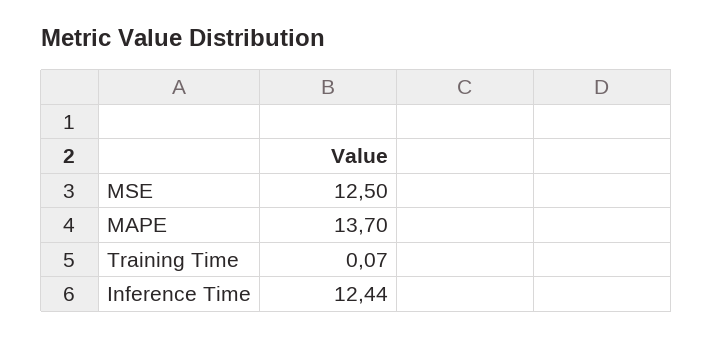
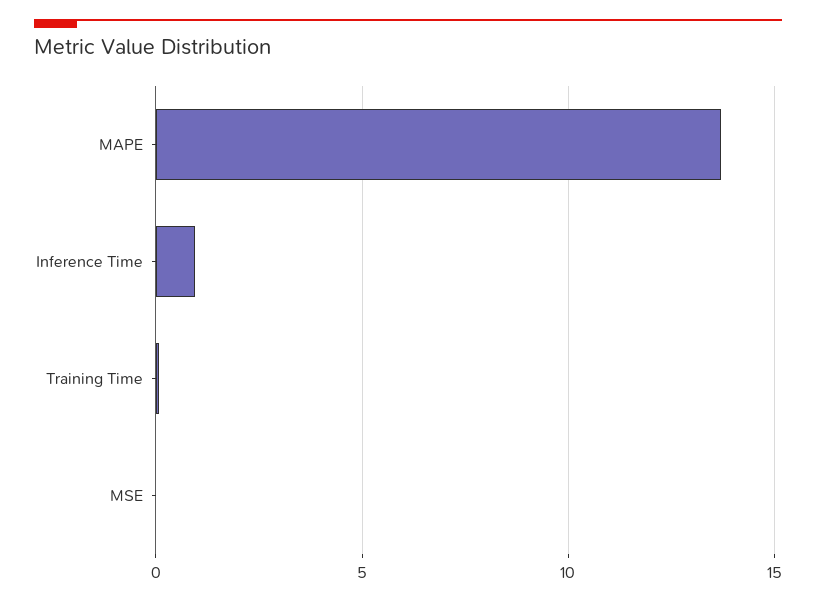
MSE: 12.5 -> 0
Inference Time: 12.44 -> 1

